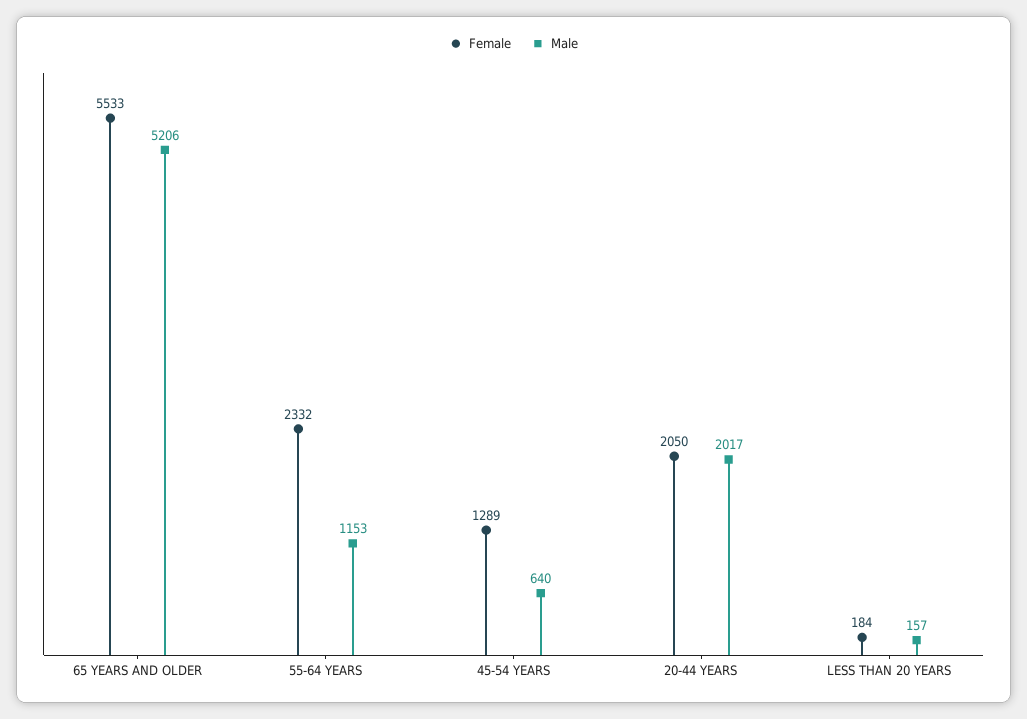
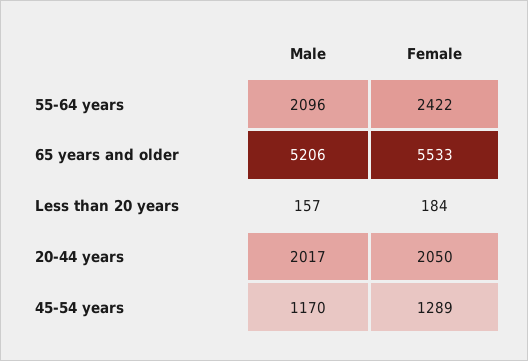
Female, 55-64 YEARS: 2332 -> 2422
Male, 55-64 YEARS: 1153 -> 2096
Male, 45-54 YEARS: 640 -> 1170

